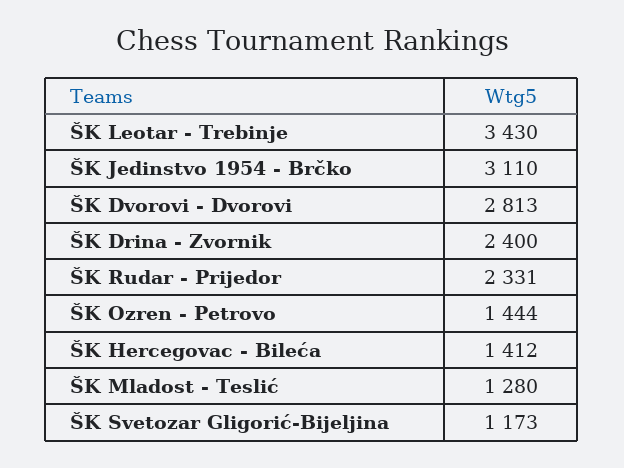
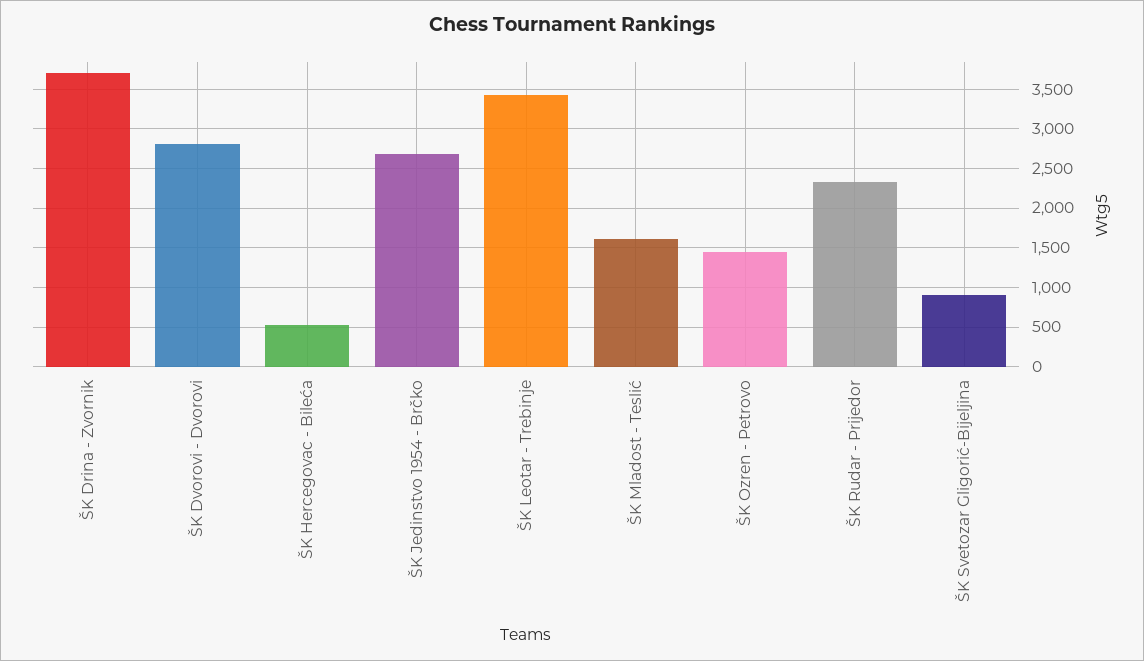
ŠK Jedinstvo 1954 - Brčko: 3110 -> 2700
ŠK Drina - Zvornik: 2400 -> 3700
ŠK Hercegovac - Bileća: 1412 -> 500
ŠK Mladost - Teslić: 1280 -> 1600
ŠK Svetozar Gligorić-Bijeljina: 1173 -> 900

